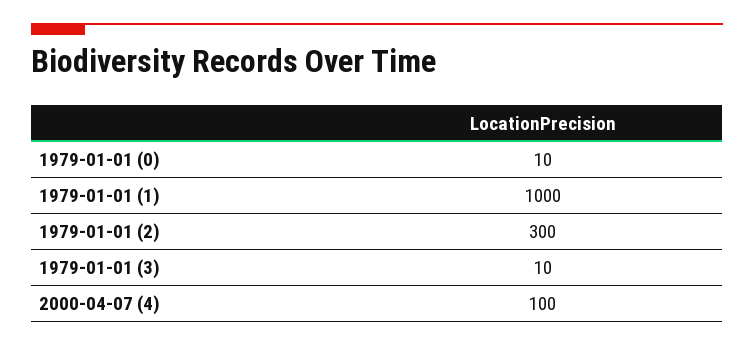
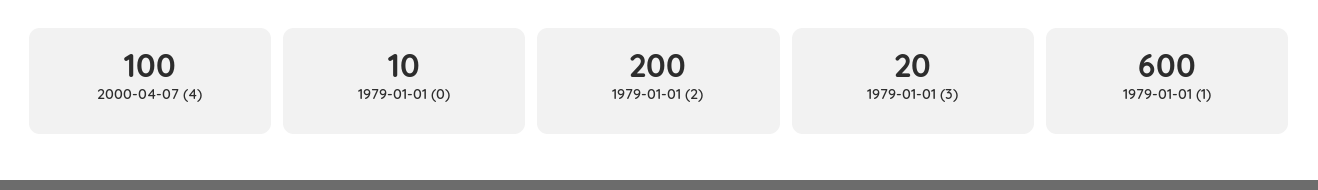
1979-01-01 (1): 1000 -> 600
1979-01-01 (2): 300 -> 200
1979-01-01 (3): 10 -> 20

